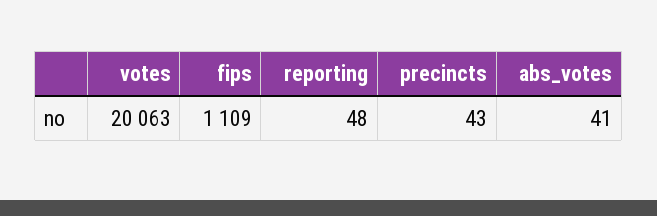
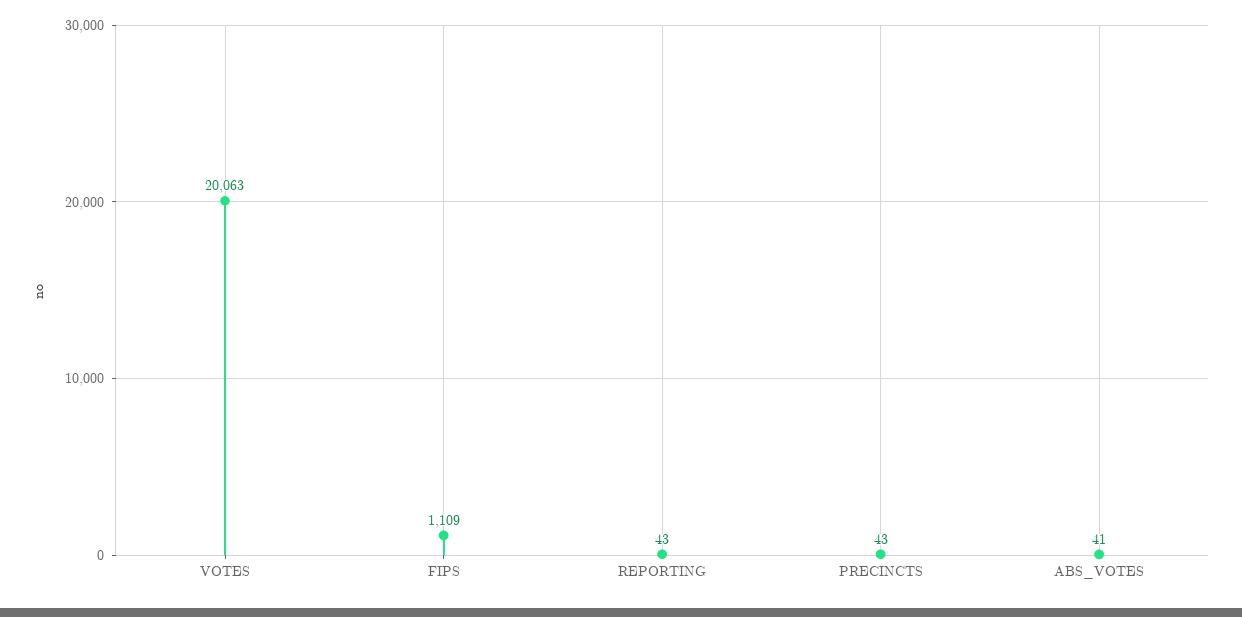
reporting: 48 -> 43

